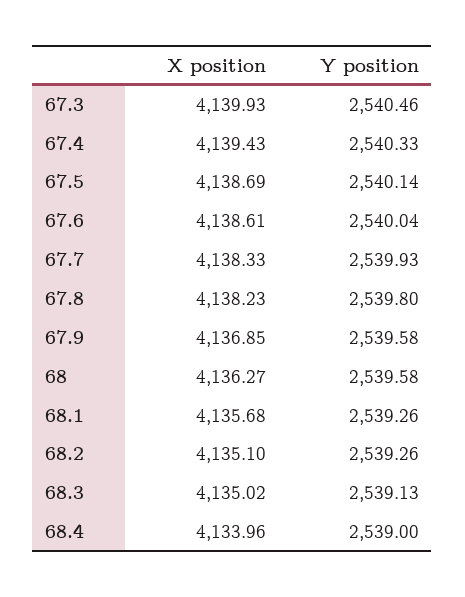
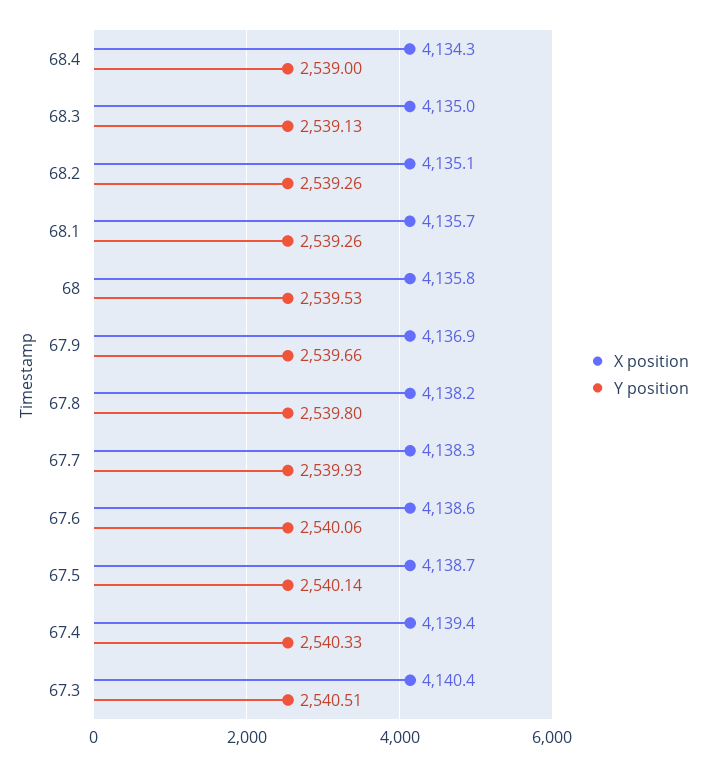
X position, 67.3: 4139.93 -> 4140.4
Y position, 67.3: 2540.46 -> 2540.51
Y position, 67.6: 2540.04 -> 2540.06
Y position, 67.9: 2539.58 -> 2539.66
X position, 68: 4136.27 -> 4135.8
Y position, 68: 2539.58 -> 2539.53
X position, 68.4: 4133.96 -> 4134.3

